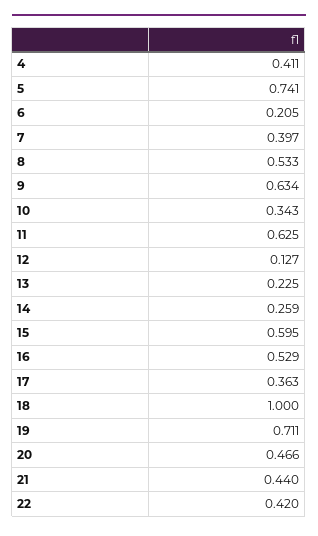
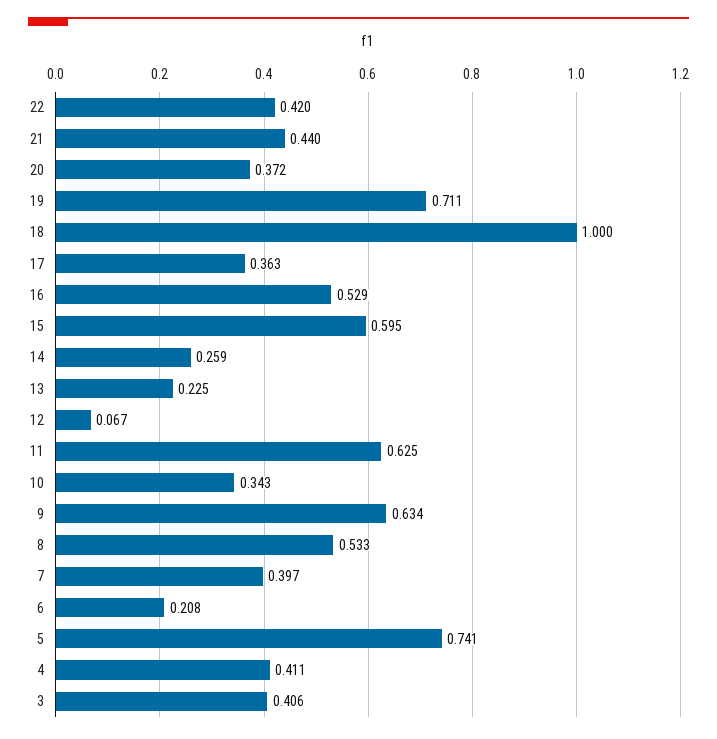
6: 0.205 -> 0.208
12: 0.127 -> 0.067
20: 0.466 -> 0.372
3: none -> 0.406

